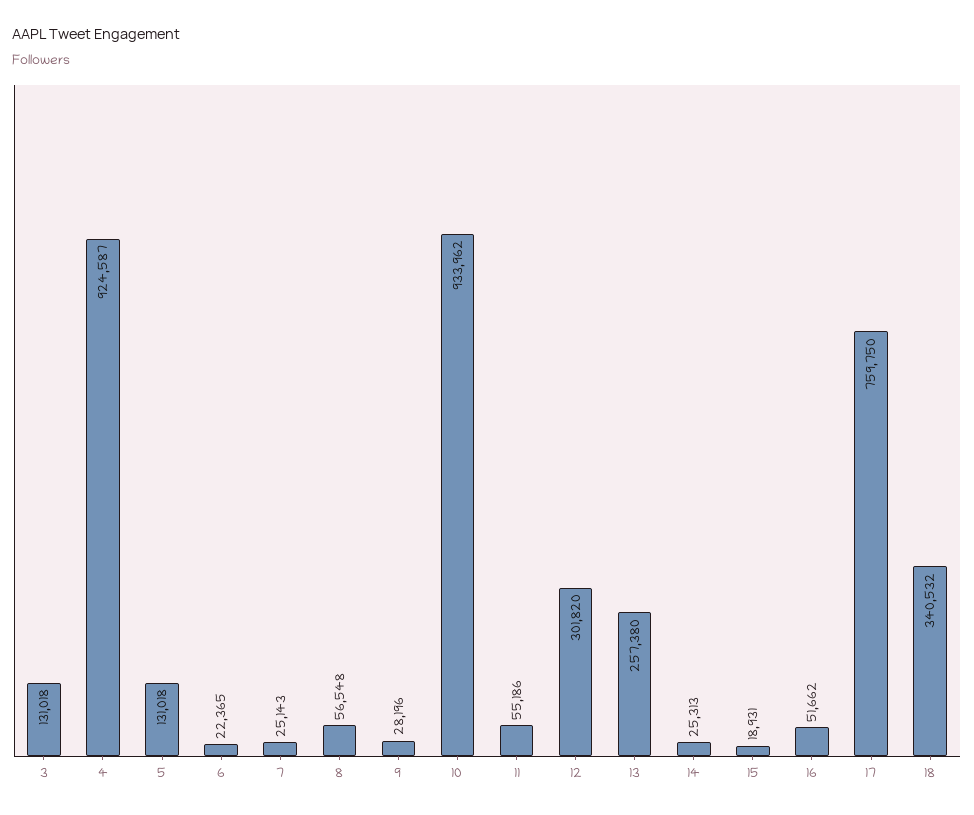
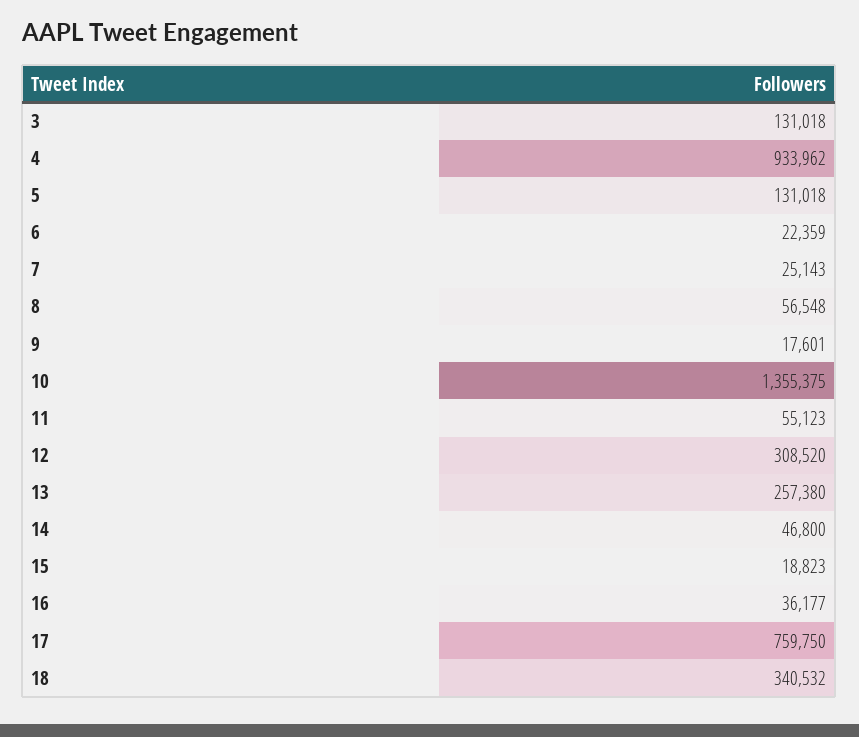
4: 924587 -> 933962
6: 22365 -> 22359
9: 28196 -> 17601
10: 933962 -> 1355375
11: 55186 -> 55123
12: 301820 -> 308520
14: 25313 -> 46800
15: 18931 -> 18823
16: 51662 -> 36177

